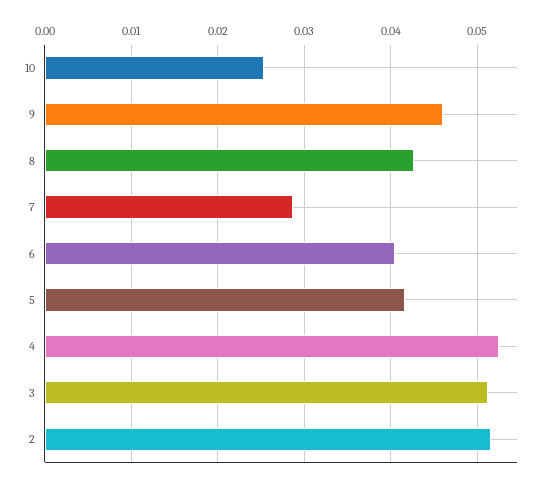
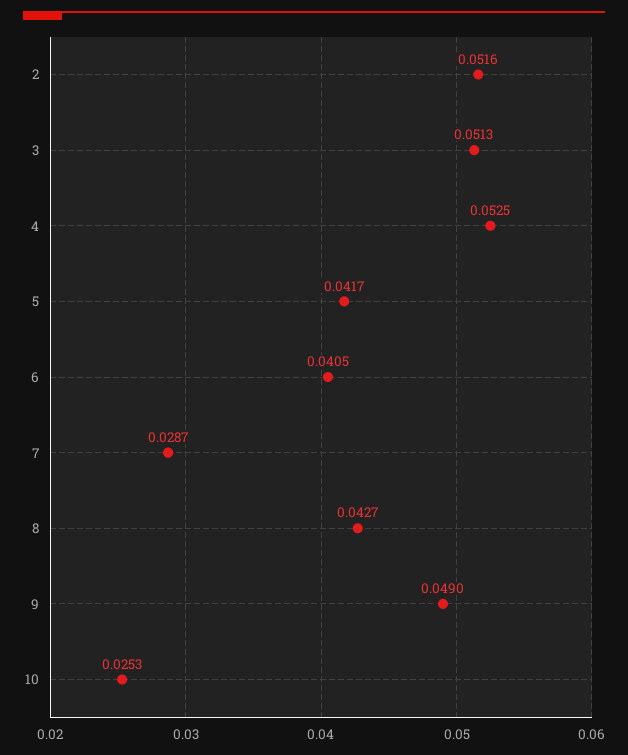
9: 0.046 -> 0.049

